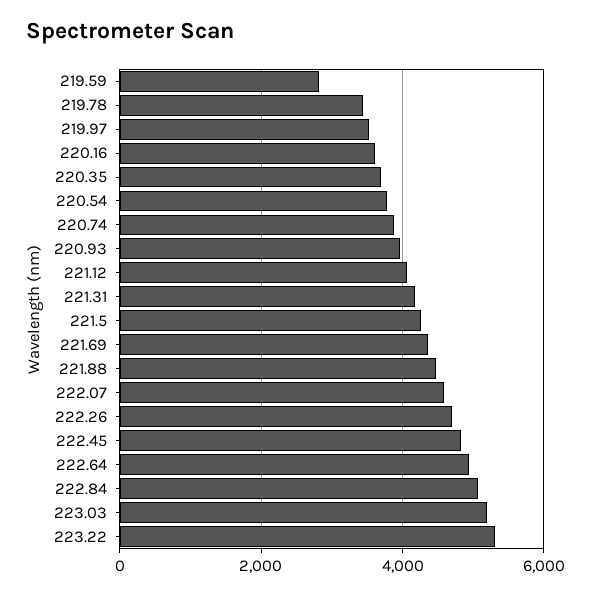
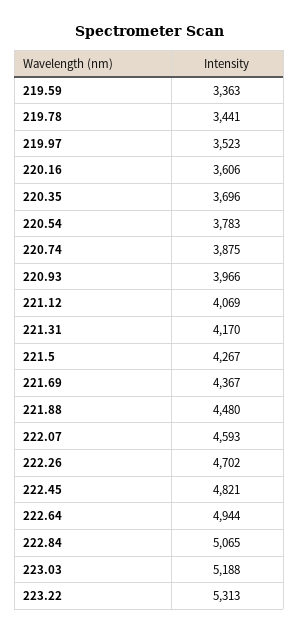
219.59: 2800 -> 3363

